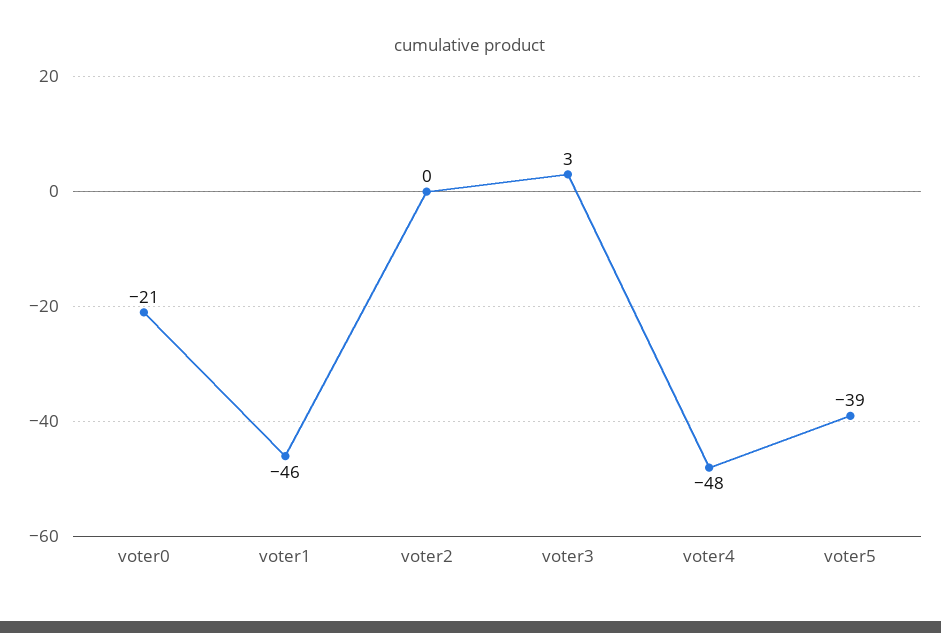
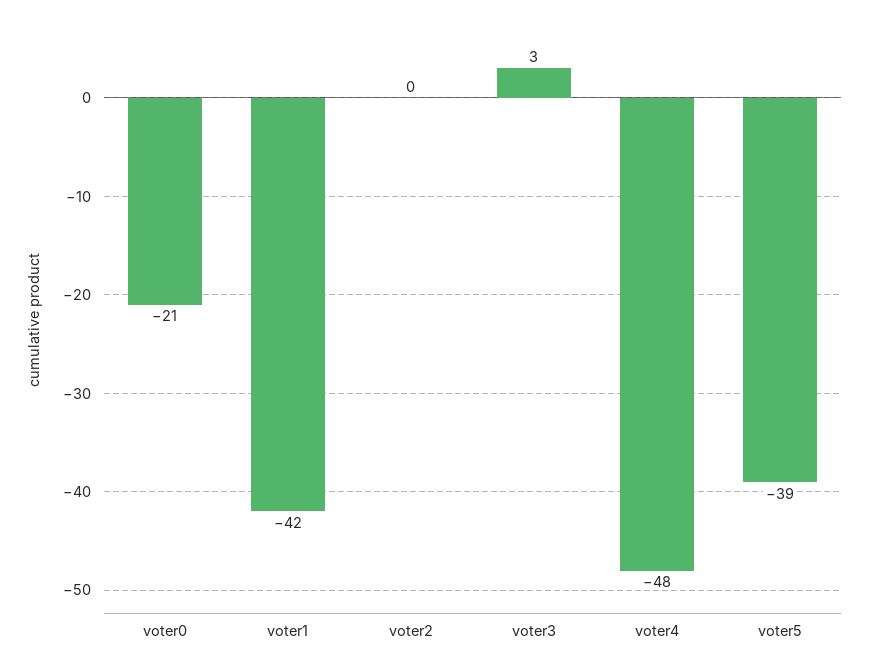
voter1: -46 -> -42

